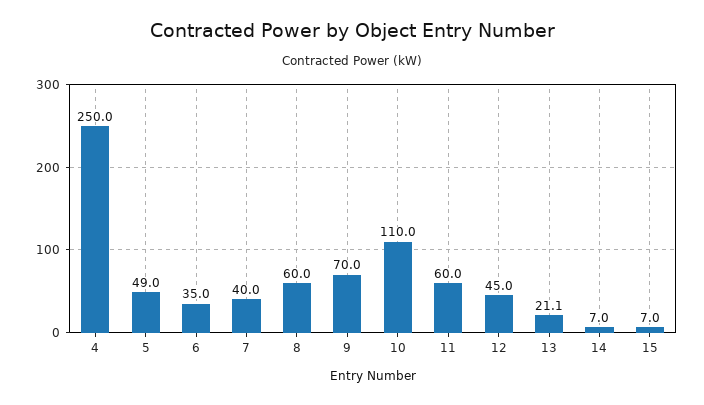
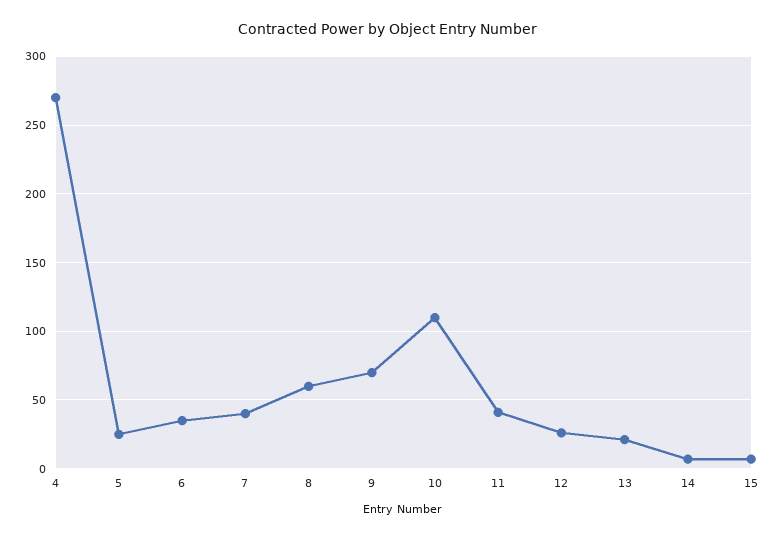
4: 250 -> 270
5: 49 -> 25
11: 60 -> 40
12: 45 -> 25

